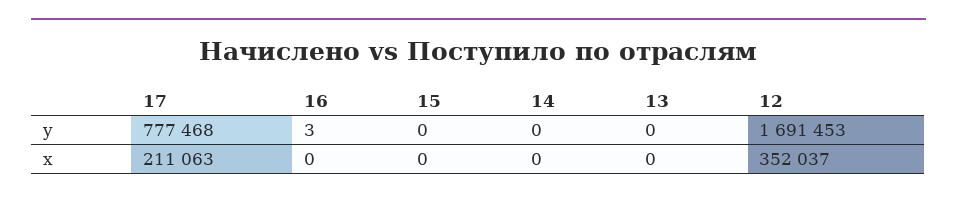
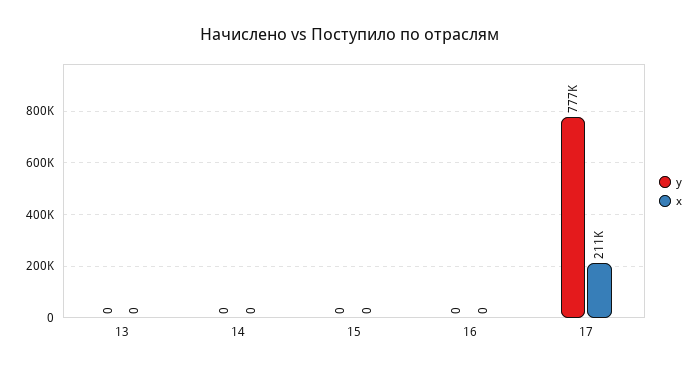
y, 16: 3 -> 0
y, 12: 1691453 -> none
x, 12: 352037 -> none

